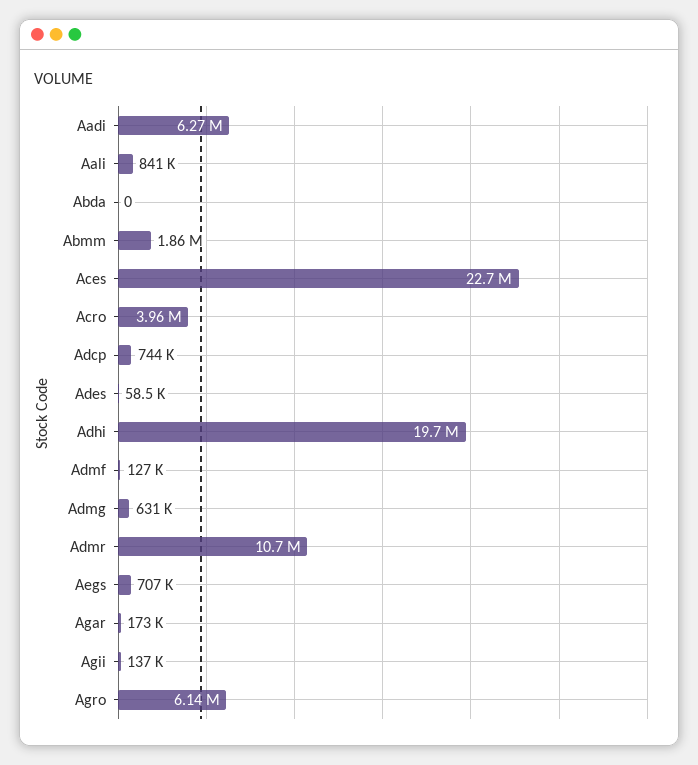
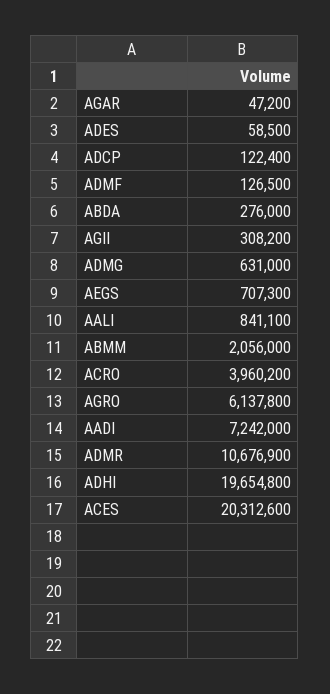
Aadi: 6270000 -> 7242000
Abda: 0 -> 276000
Abmm: 1860000 -> 2056000
Aces: 22700000 -> 20312600
Adcp: 744000 -> 122400
Agar: 173000 -> 47200
Agii: 137000 -> 308200

